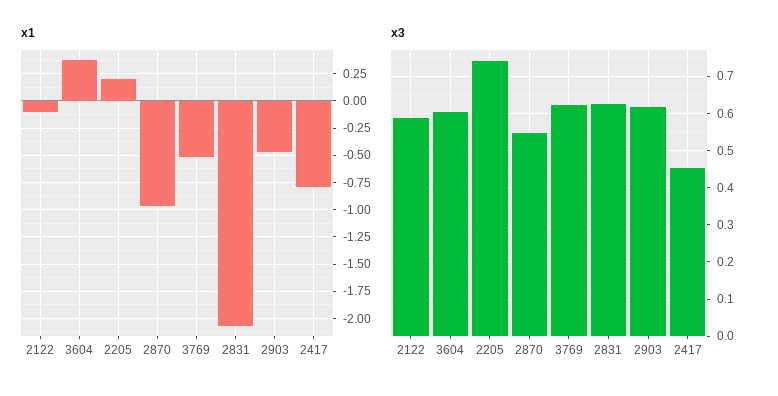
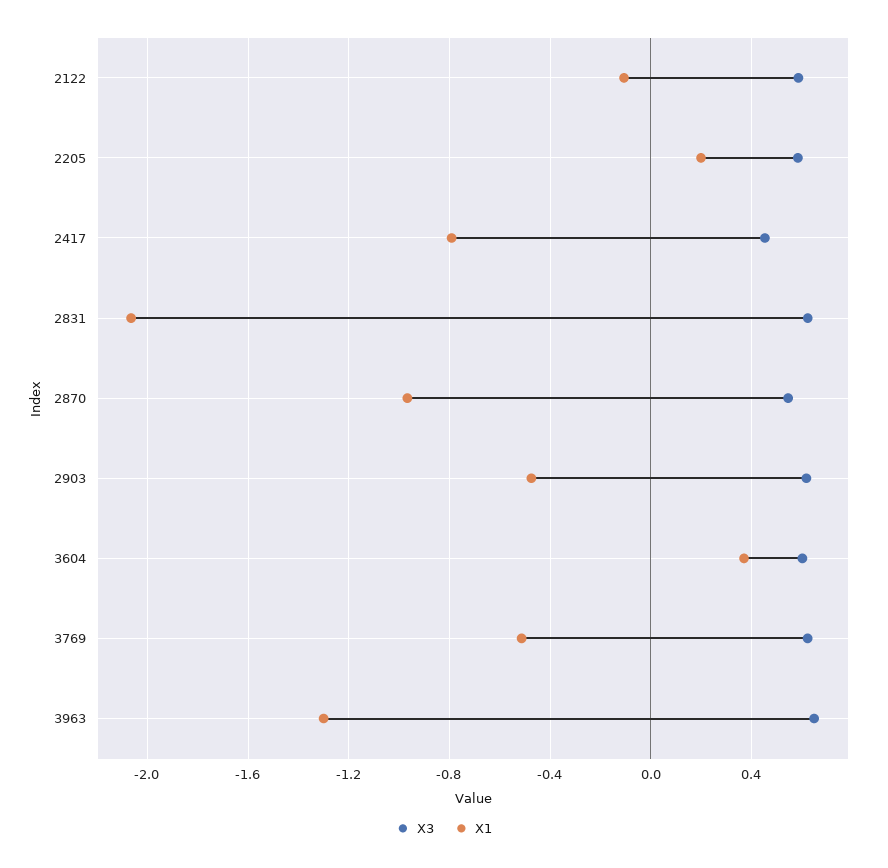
x3, 2205: 0.74 -> 0.6
x3, 3963: none -> 0.65
x1, 3963: none -> -1.3

